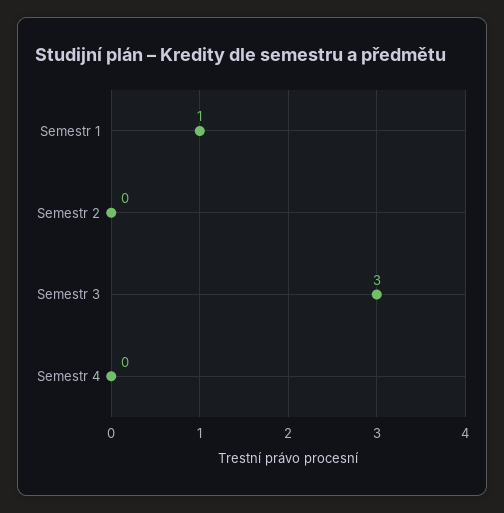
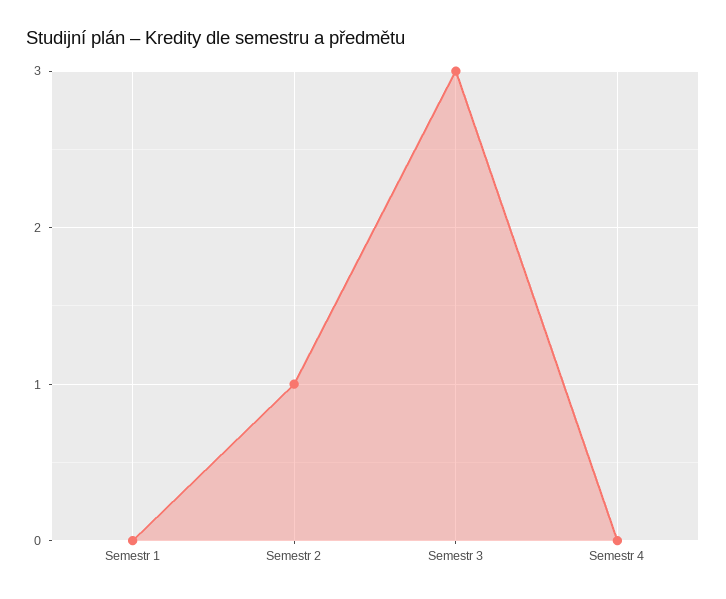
Semestr 1: 1 -> 0
Semestr 2: 0 -> 1

